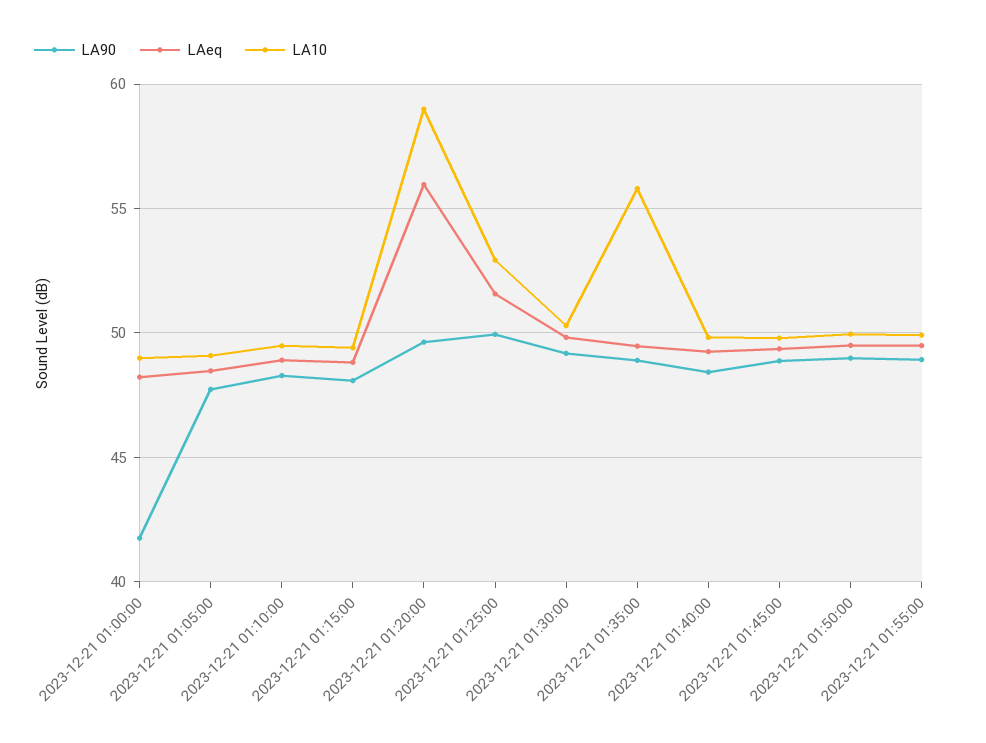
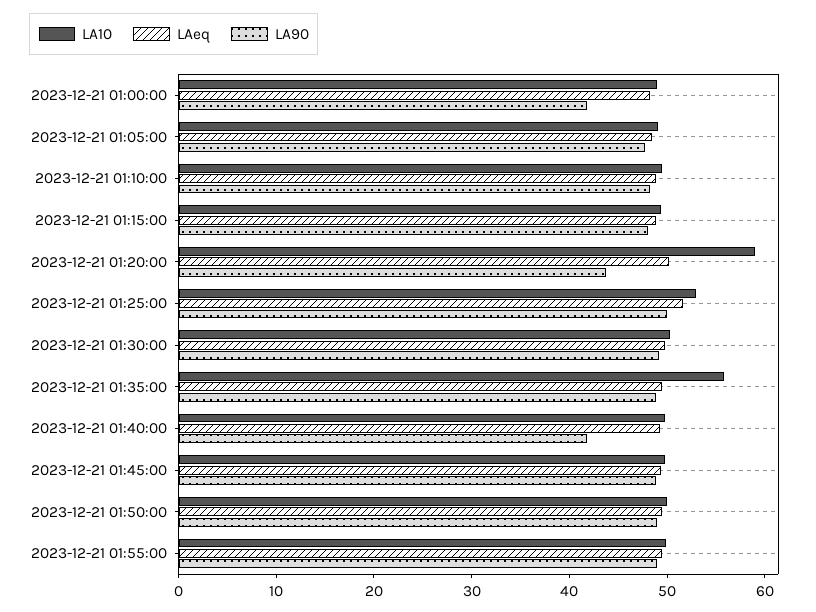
LA90, 2023-12-21 01:20:00: 49.5 -> 44
LAeq, 2023-12-21 01:20:00: 56 -> 50
LA90, 2023-12-21 01:40:00: 48.5 -> 42

